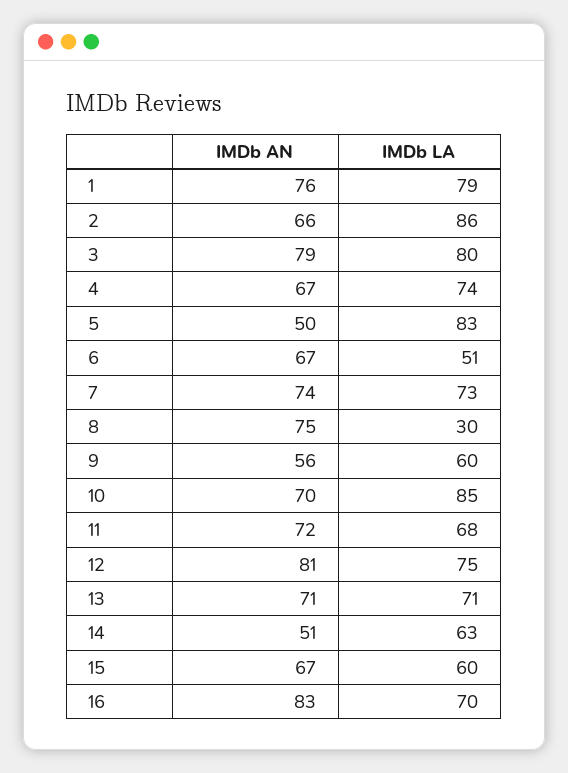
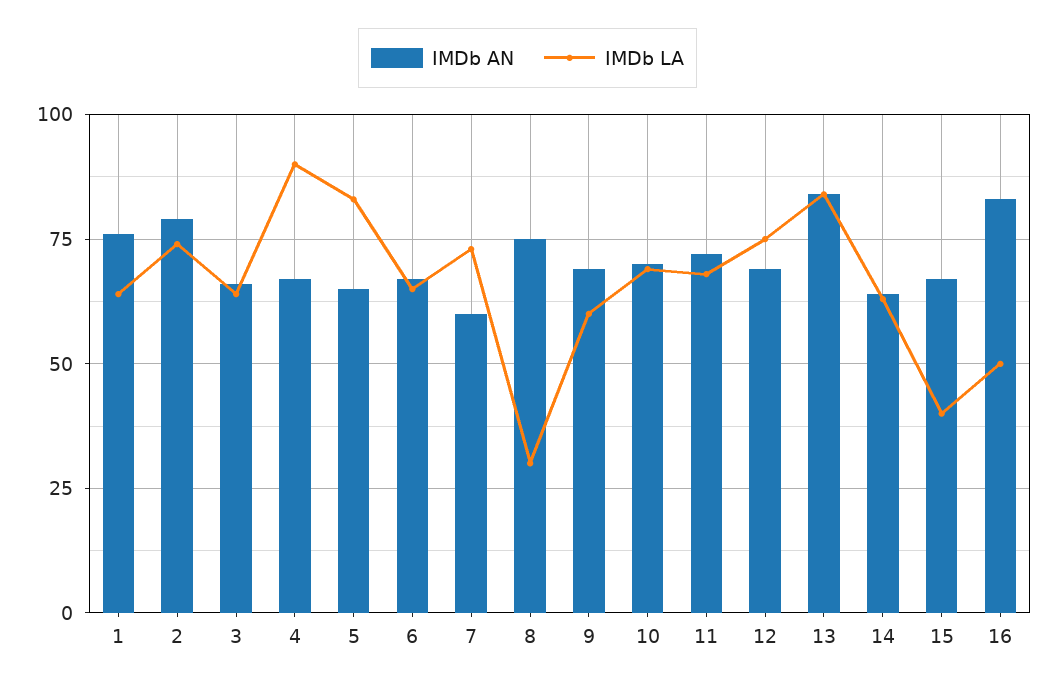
IMDb LA, 1: 79 -> 65
IMDb AN, 2: 66 -> 80
IMDb LA, 2: 86 -> 75
IMDb AN, 3: 79 -> 65
IMDb LA, 3: 80 -> 65
IMDb LA, 4: 74 -> 90
IMDb AN, 5: 50 -> 65
IMDb LA, 6: 51 -> 65
IMDb AN, 7: 74 -> 60
IMDb AN, 9: 56 -> 70
IMDb LA, 10: 85 -> 70
IMDb AN, 12: 81 -> 70
IMDb AN, 13: 71 -> 85
IMDb LA, 13: 71 -> 85
IMDb AN, 14: 51 -> 65
IMDb LA, 15: 60 -> 40
IMDb LA, 16: 70 -> 50

